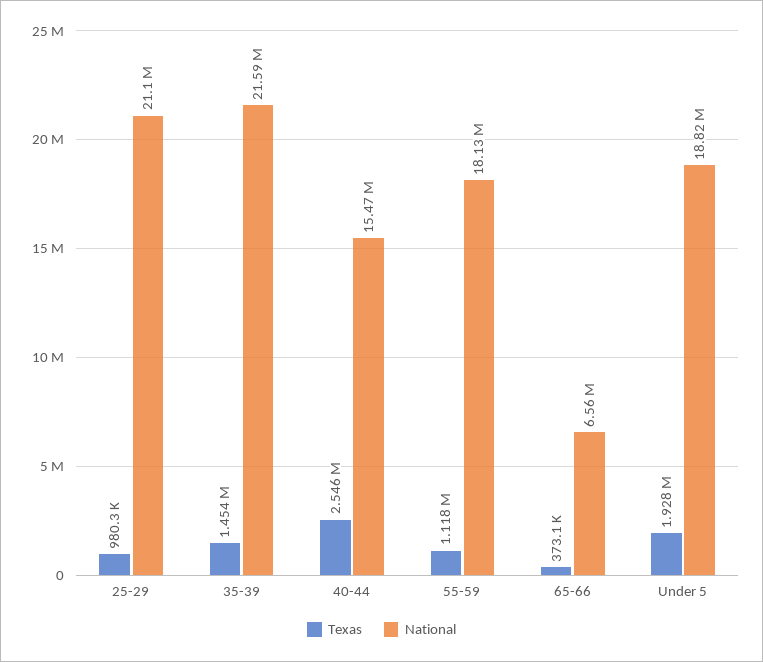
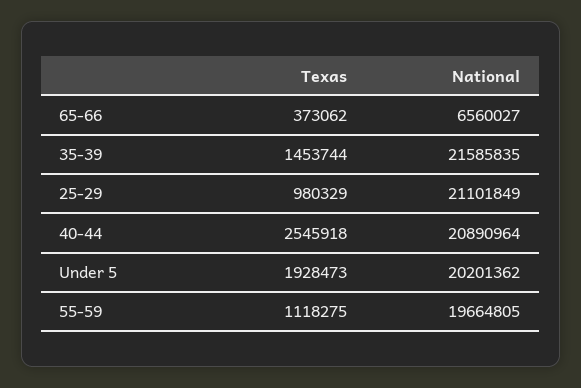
National, 40-44: 15470000 -> 20890964
National, 55-59: 18130000 -> 19664805
National, Under 5: 18820000 -> 20201362

